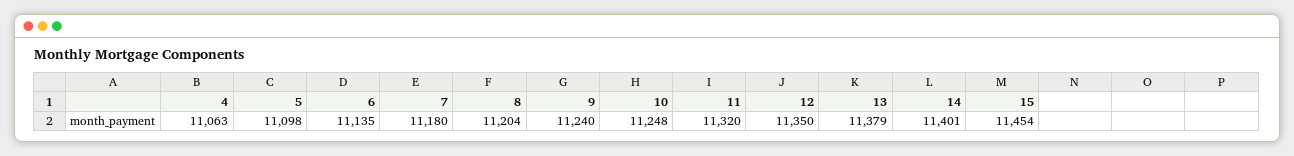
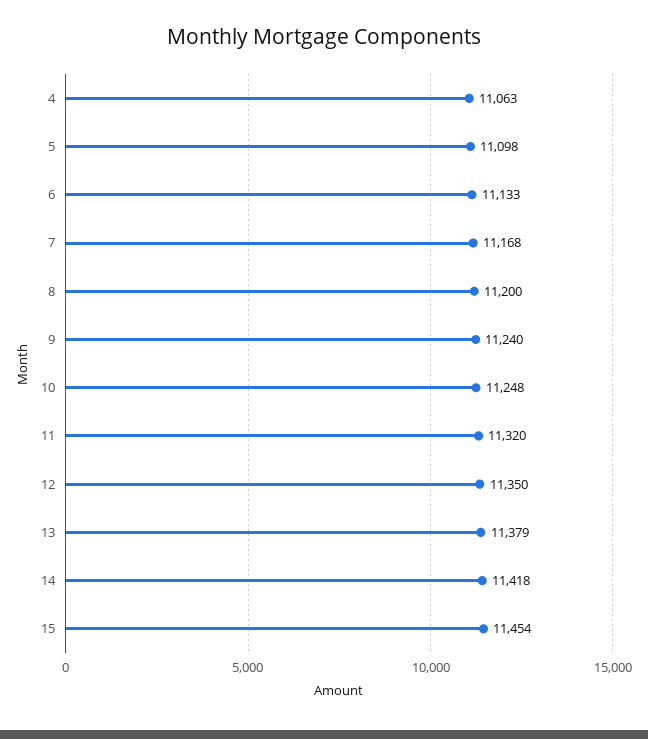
6: 11135 -> 11133
7: 11180 -> 11168
8: 11204 -> 11200
14: 11401 -> 11418

